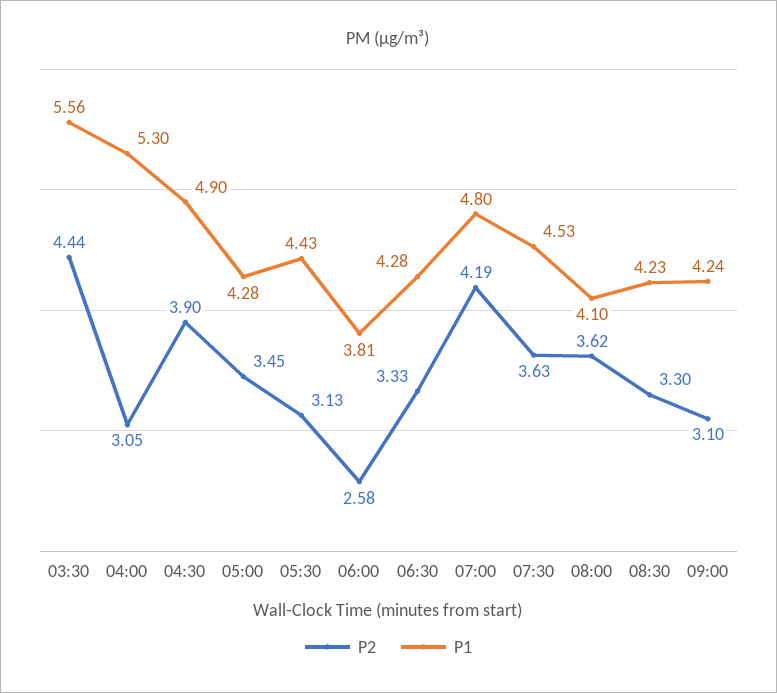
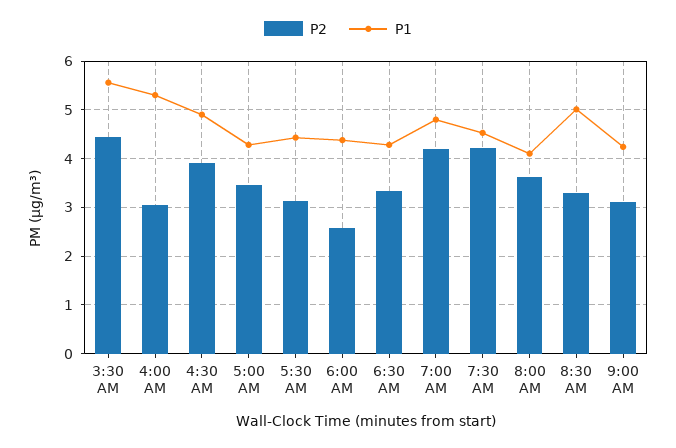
P1, 06:00: 3.81 -> 4.4
P2, 07:30: 3.63 -> 4.2
P1, 08:30: 4.23 -> 5

